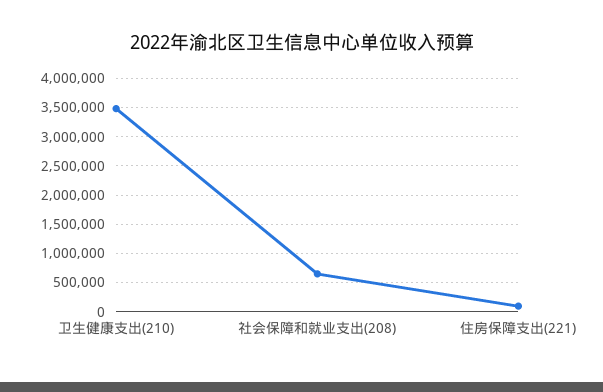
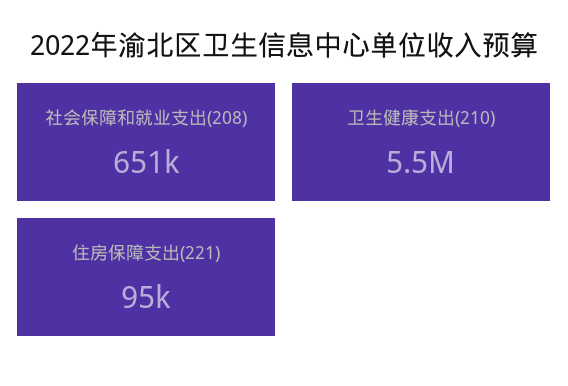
卫生健康支出(210): 3500000 -> 5500000

